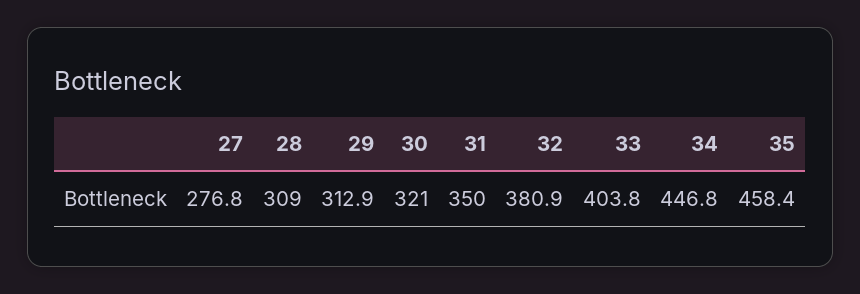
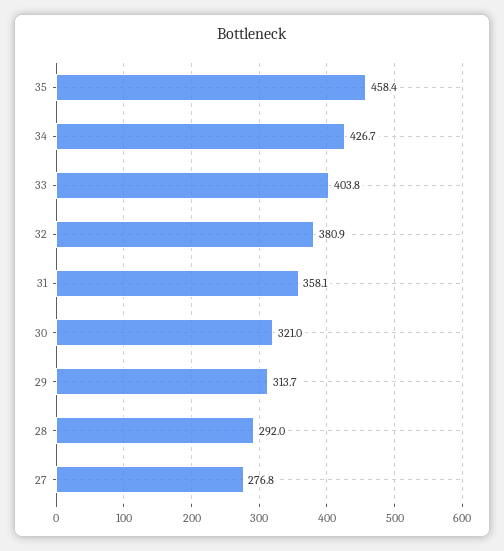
28: 309 -> 292
29: 312.9 -> 313.7
31: 350 -> 358.1
34: 446.8 -> 426.7

